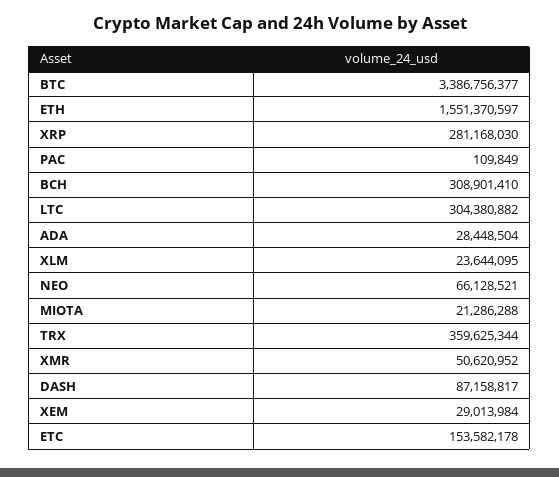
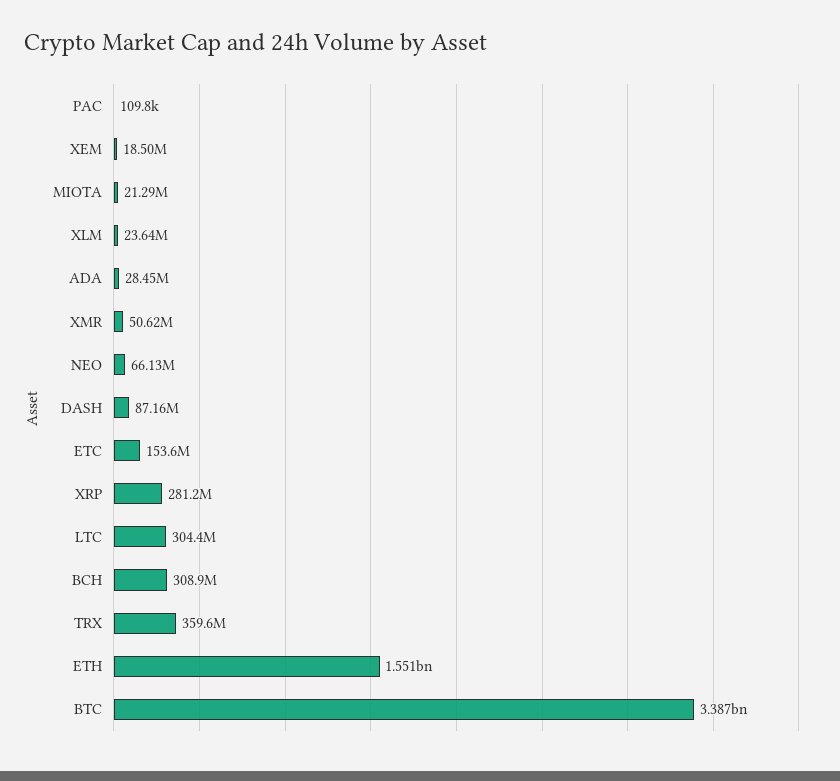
XEM: 29013984 -> 18500000

